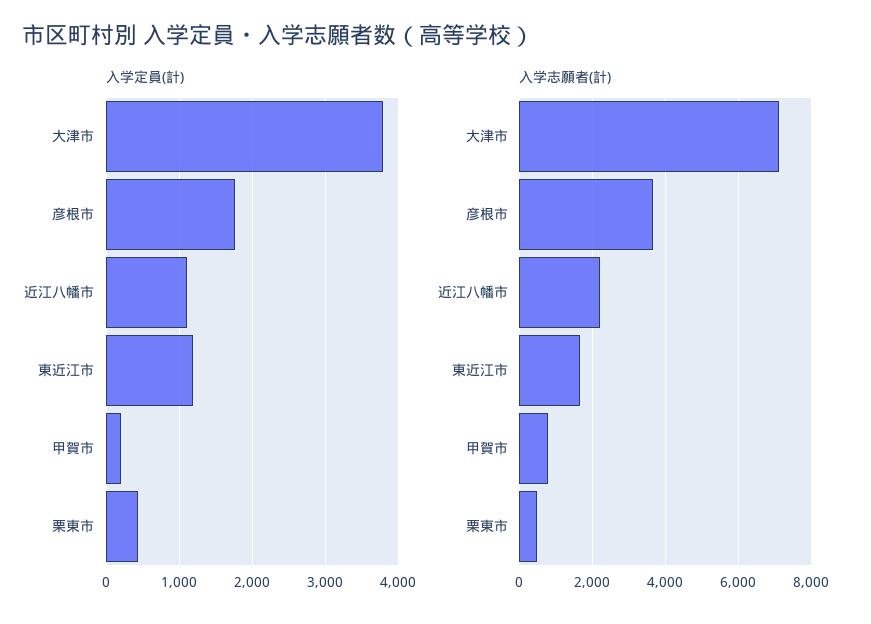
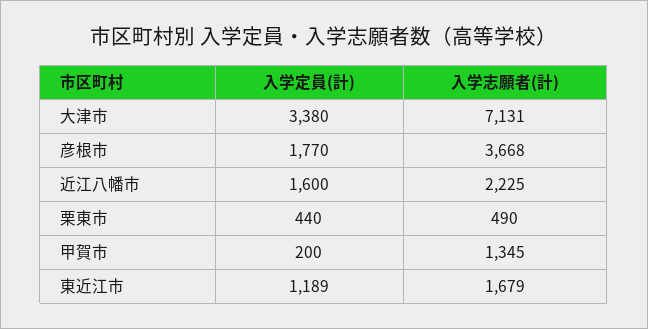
入学定員(計), 大津市: 3800 -> 3380
入学定員(計), 近江八幡市: 1100 -> 1600
入学志願者(計), 甲賀市: 800 -> 1345

